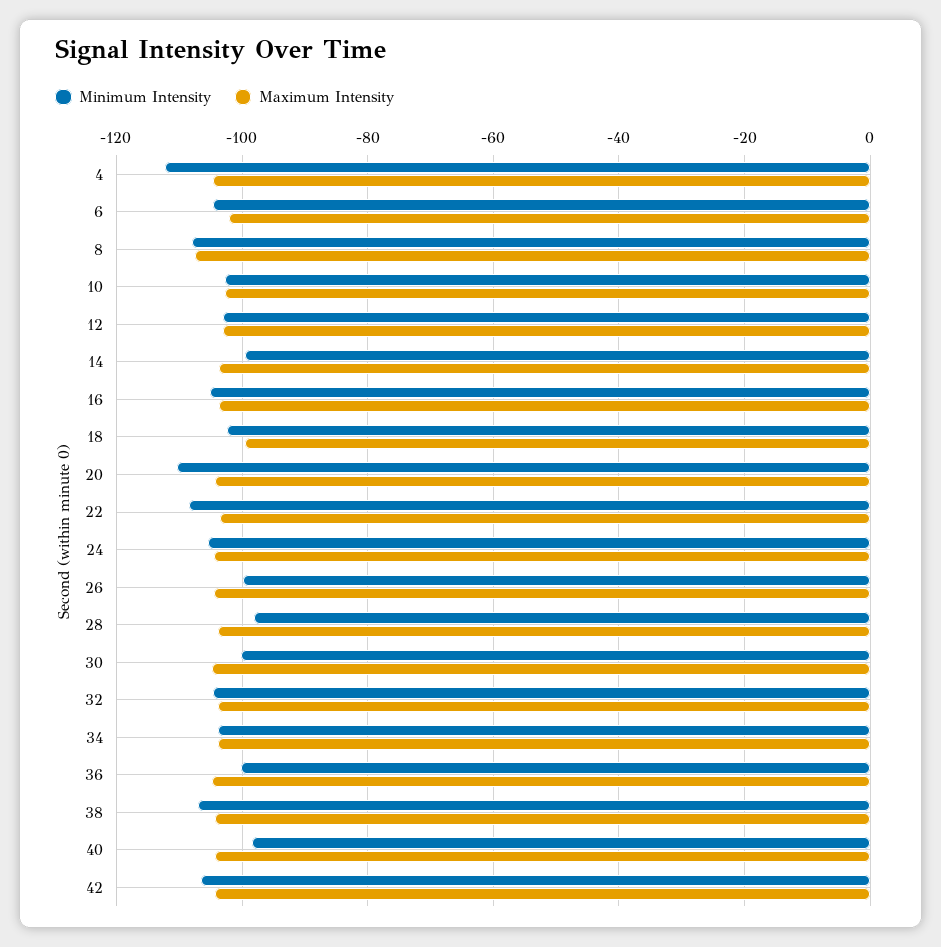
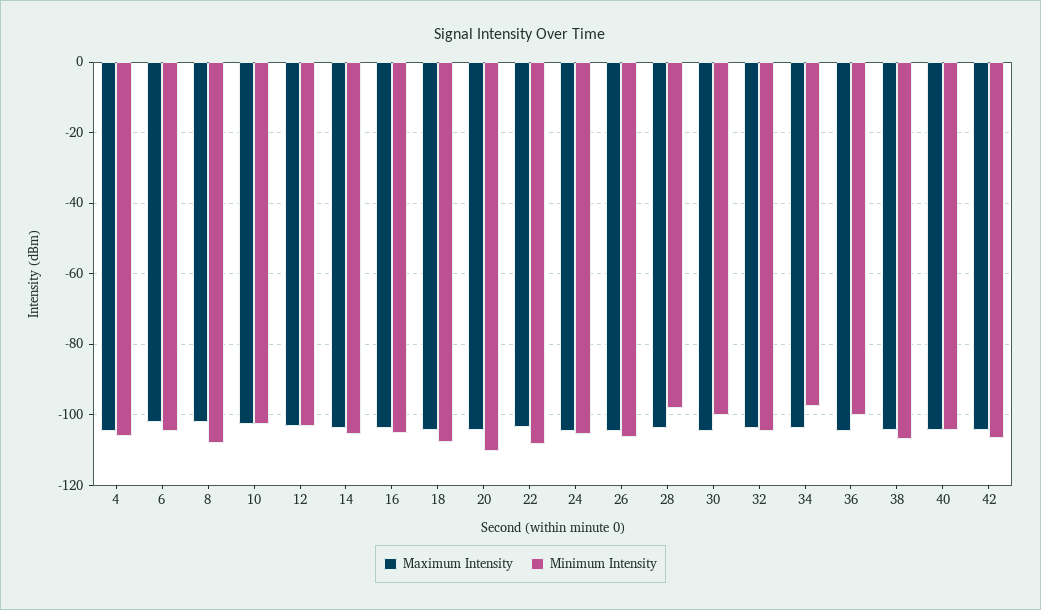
Minimum Intensity, 4: -112 -> -106
Maximum Intensity, 8: -108 -> -102
Minimum Intensity, 14: -100 -> -106
Minimum Intensity, 18: -102 -> -108
Maximum Intensity, 18: -100 -> -104
Minimum Intensity, 26: -100 -> -106
Minimum Intensity, 34: -104 -> -98
Minimum Intensity, 40: -98 -> -104

